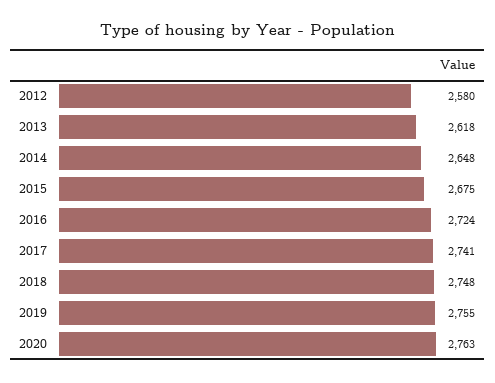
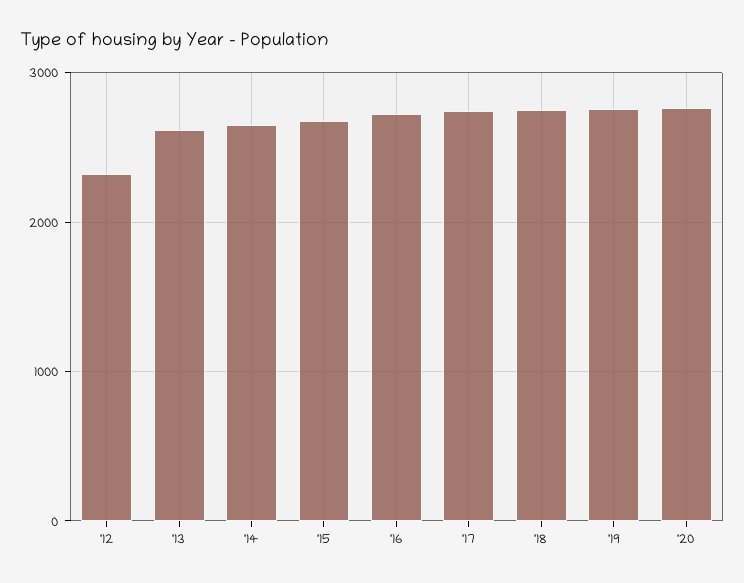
2012: 2580 -> 2300

